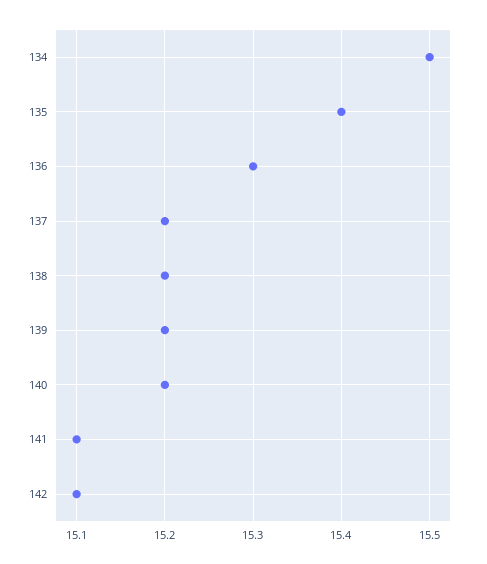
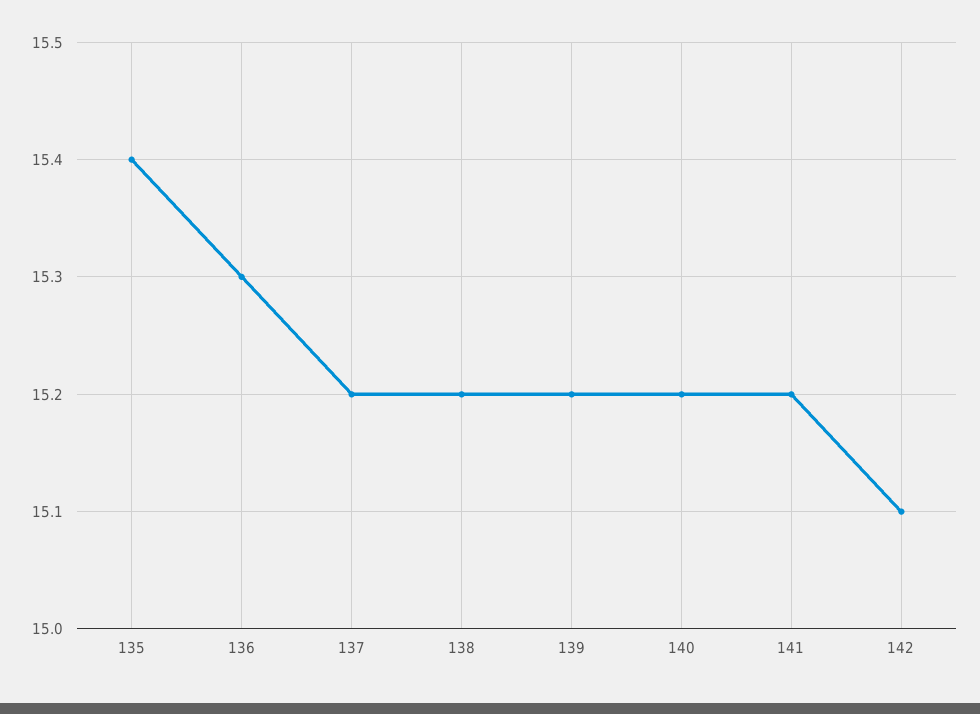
134: 15.5 -> none
141: 15.1 -> 15.2

